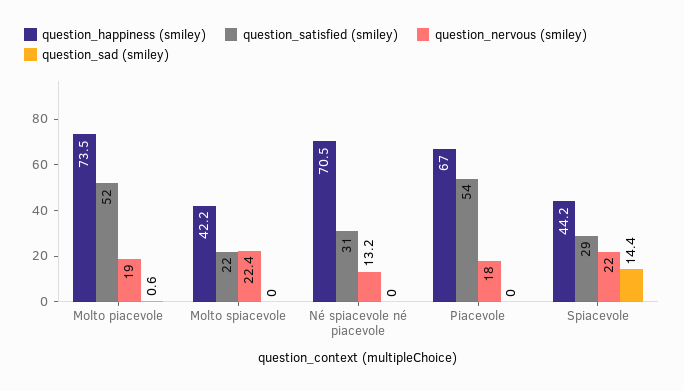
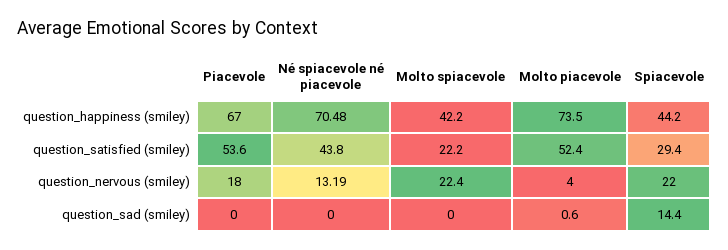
question_nervous (smiley), Molto piacevole: 19 -> 4
question_satisfied (smiley), Né spiacevole né piacevole: 31 -> 43.8

